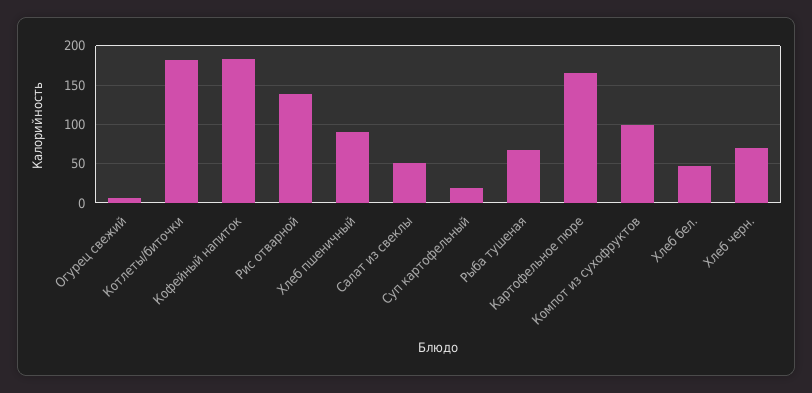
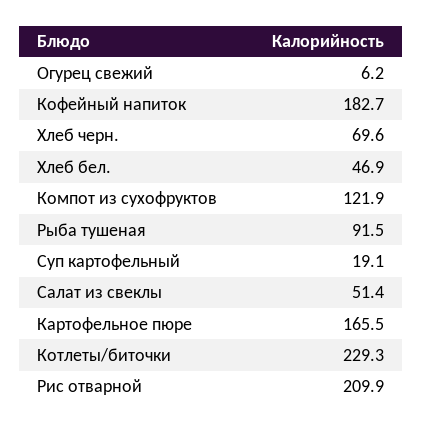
Котлеты/биточки: 180 -> 229.3
Рис отварной: 140 -> 209.9
Хлеб пшеничный: 90 -> none
Рыба тушеная: 70 -> 91.5
Компот из сухофруктов: 100 -> 121.9

